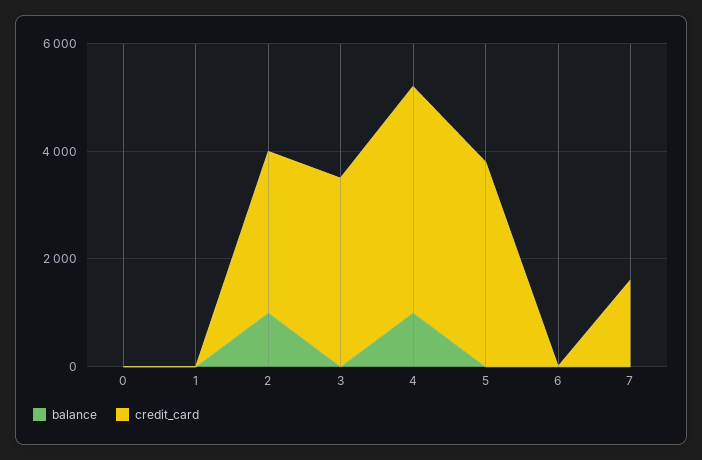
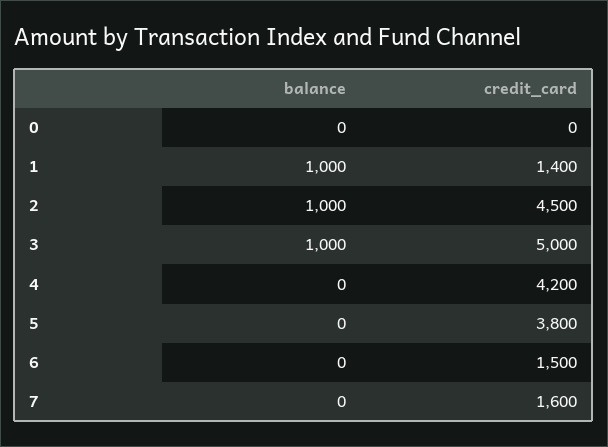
balance, 1: 0 -> 1000
credit_card, 1: 0 -> 1400
credit_card, 2: 3000 -> 4500
balance, 3: 0 -> 1000
credit_card, 3: 3500 -> 5000
balance, 4: 1000 -> 0
credit_card, 6: 0 -> 1500

